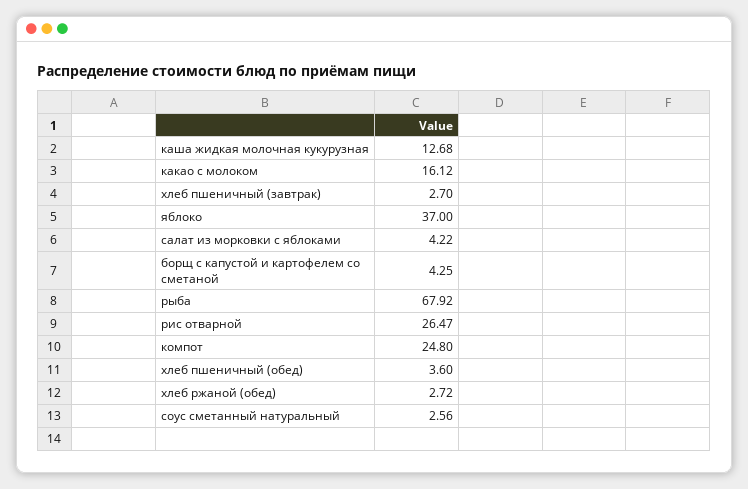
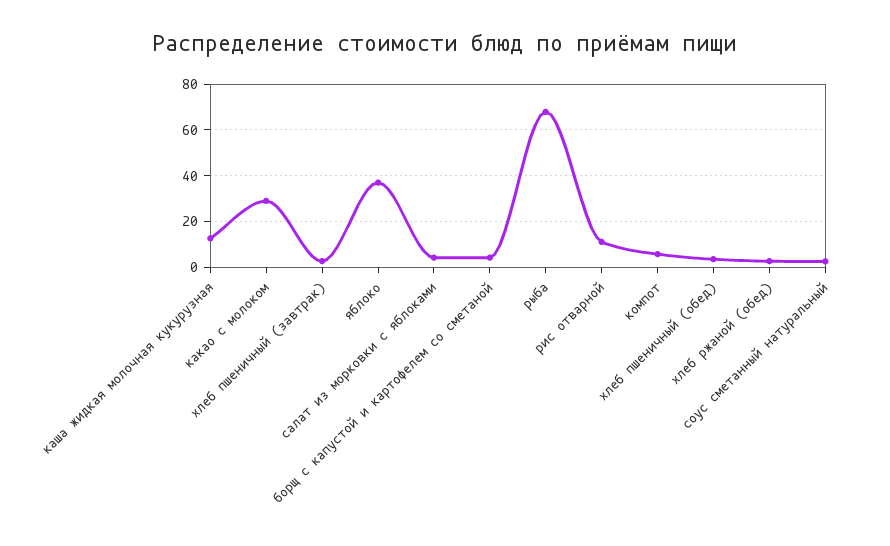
какао с молоком: 16.12 -> 30
рис отварной: 26.47 -> 10
компот: 24.8 -> 5

